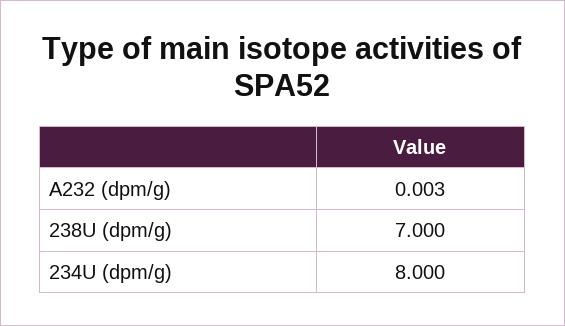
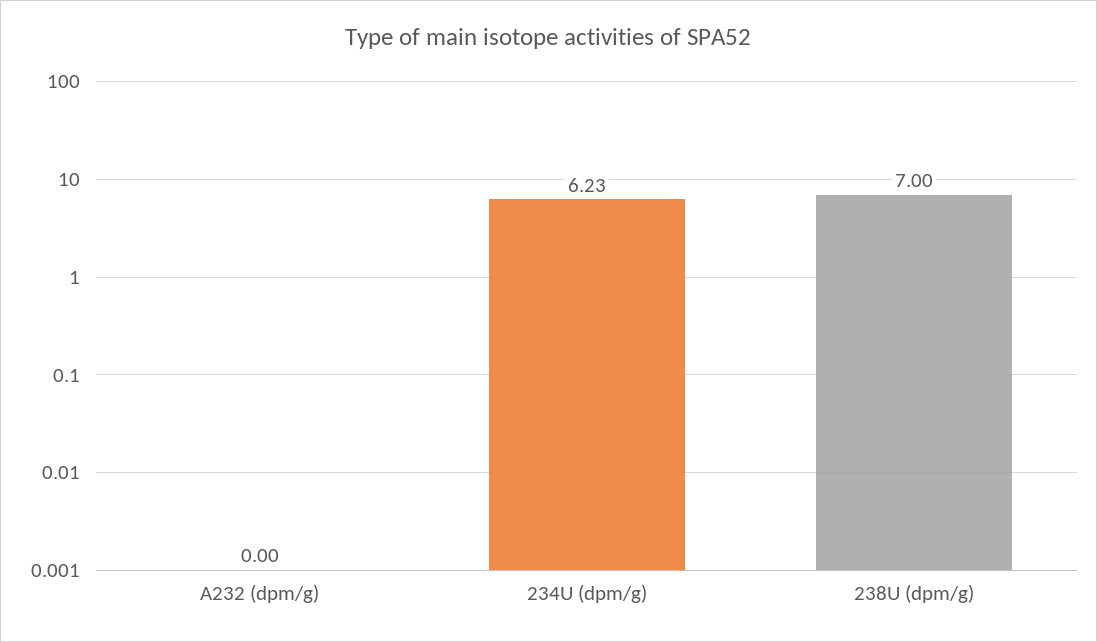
234U (dpm/g): 8 -> 6.23

